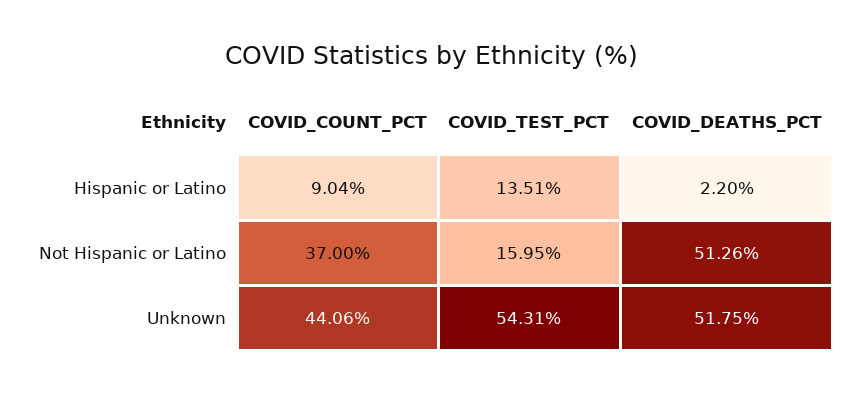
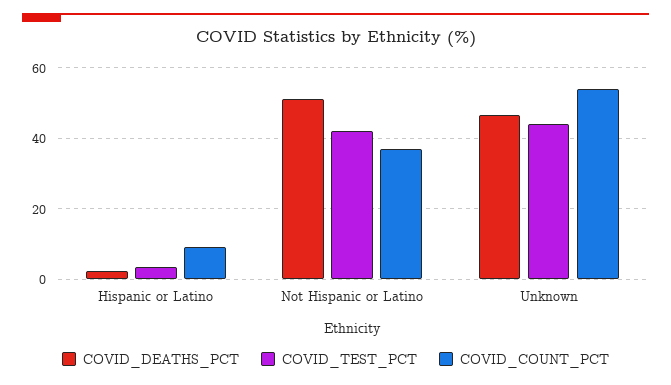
COVID_TEST_PCT, Hispanic or Latino: 13.51 -> 4
COVID_TEST_PCT, Not Hispanic or Latino: 15.95 -> 42
COVID_COUNT_PCT, Unknown: 44.06 -> 54
COVID_TEST_PCT, Unknown: 54.31 -> 44
COVID_DEATHS_PCT, Unknown: 51.75 -> 46

